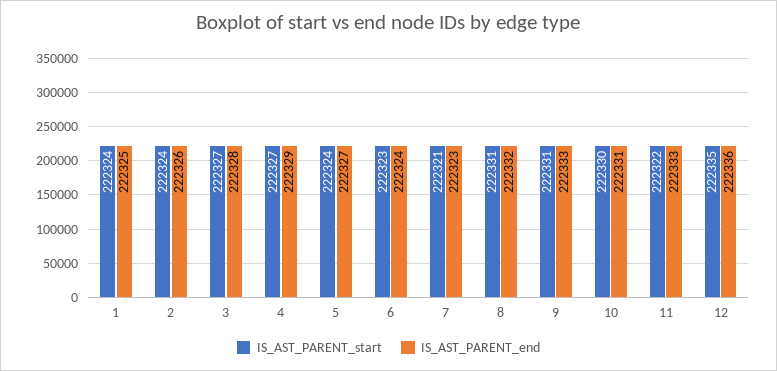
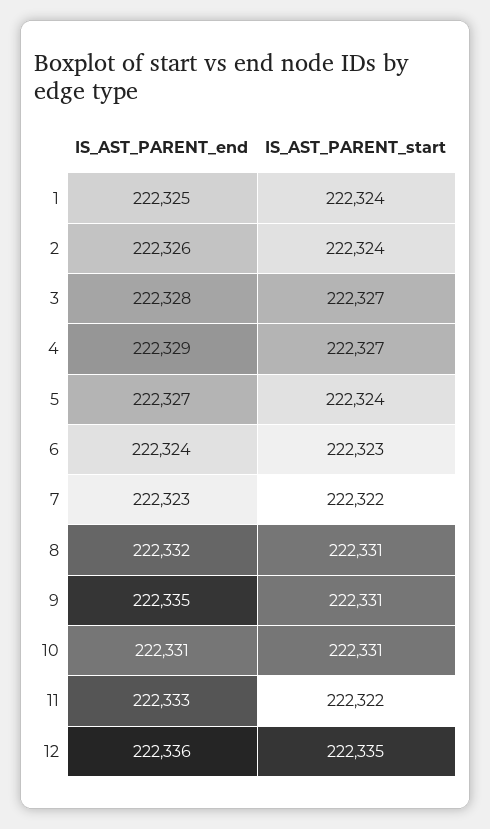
IS_AST_PARENT_start, 7: 222321 -> 222322
IS_AST_PARENT_end, 9: 222333 -> 222335
IS_AST_PARENT_start, 10: 222330 -> 222331

